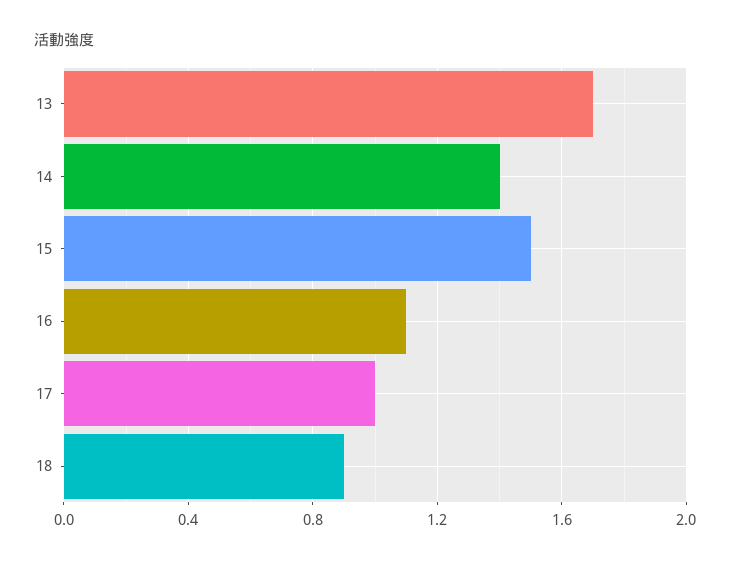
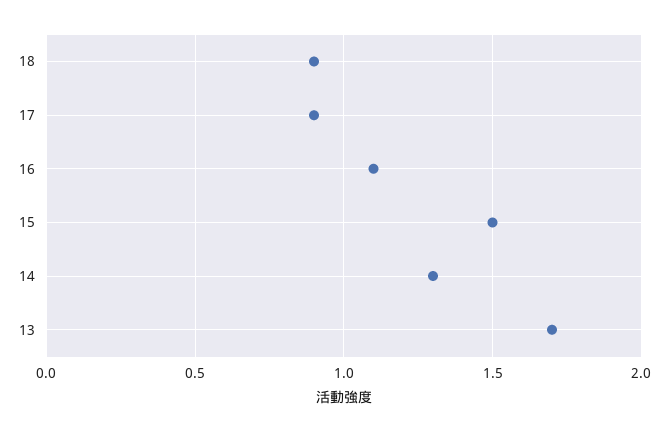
14: 1.4 -> 1.3
17: 1 -> 0.9

